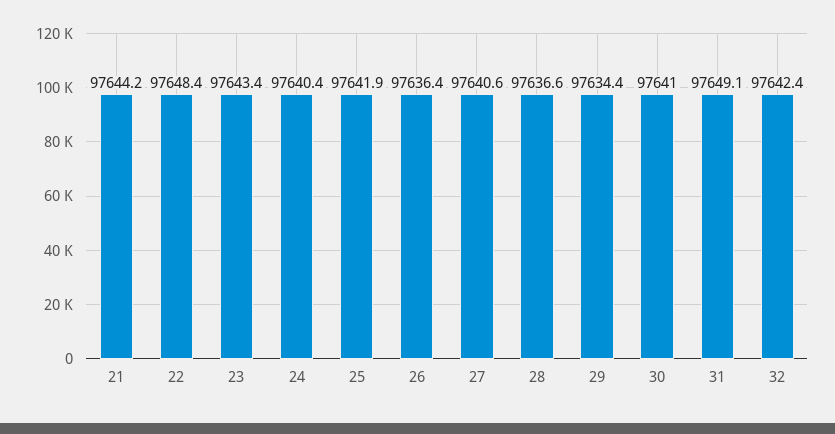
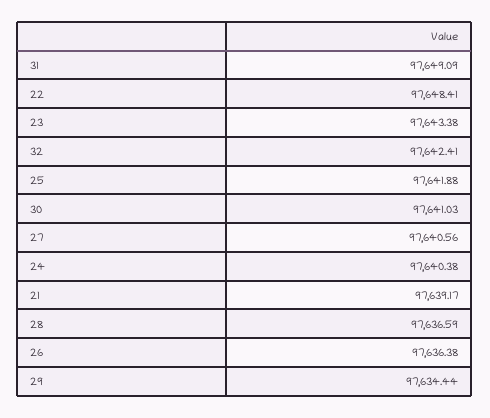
21: 97644.2 -> 97639.17

